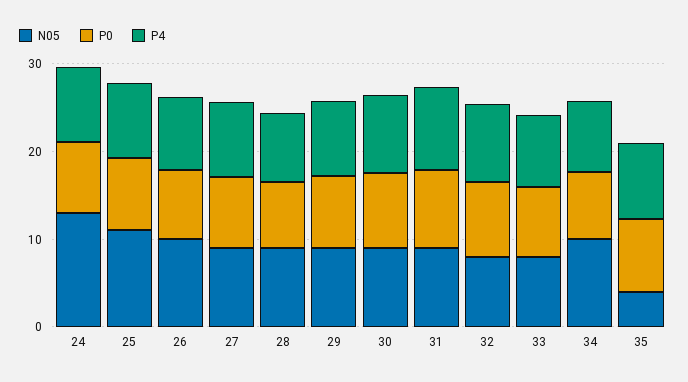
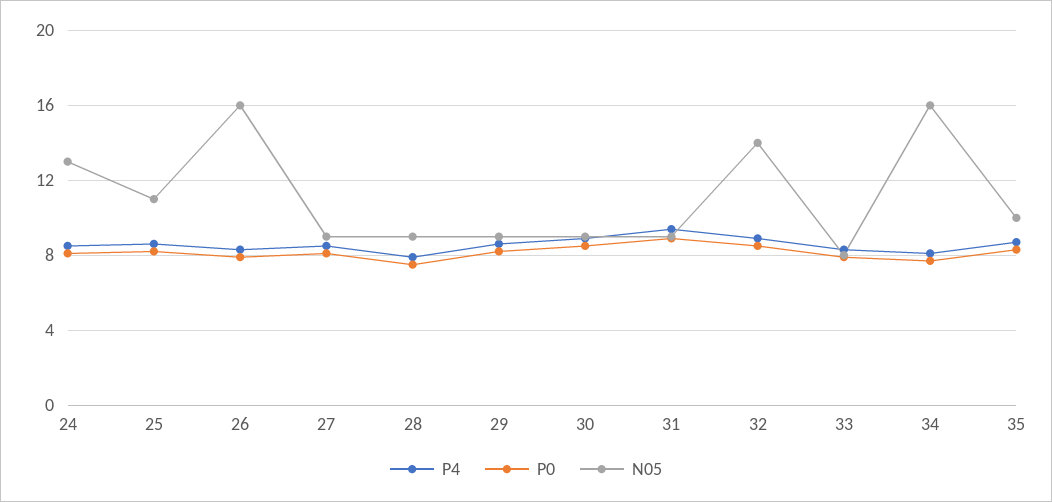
N05, 26: 10 -> 16
N05, 32: 8 -> 14
N05, 34: 10 -> 16
N05, 35: 4 -> 10

